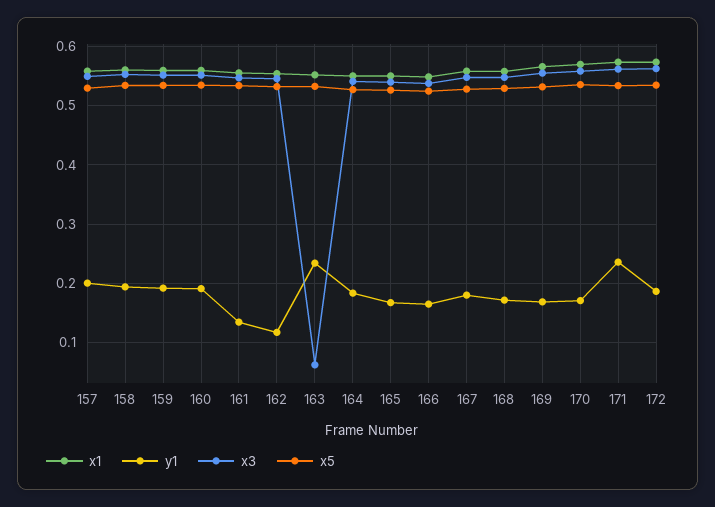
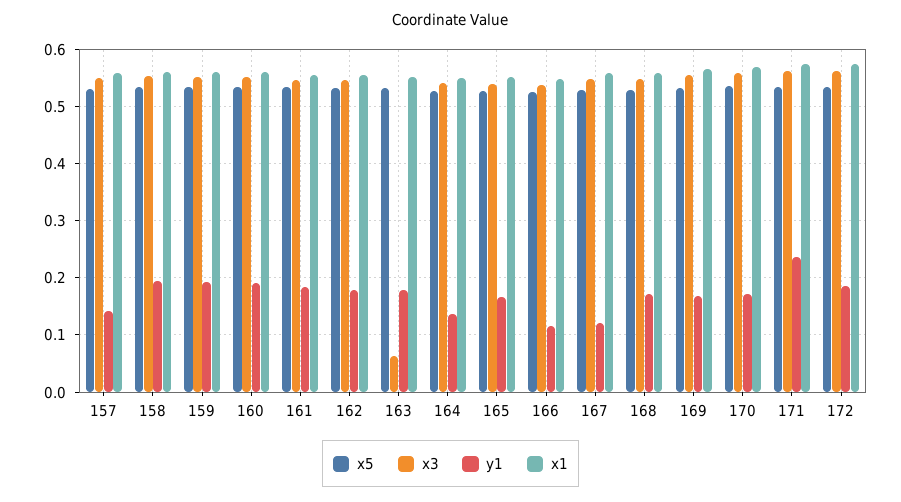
y1, 157: 0.2 -> 0.14
y1, 161: 0.14 -> 0.18
y1, 162: 0.12 -> 0.18
y1, 163: 0.24 -> 0.18
y1, 164: 0.18 -> 0.14
y1, 166: 0.16 -> 0.12
y1, 167: 0.18 -> 0.12

